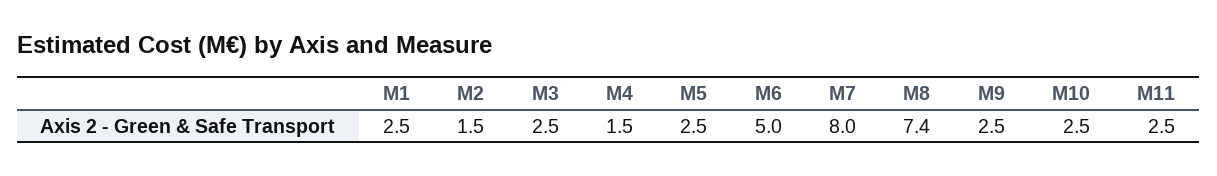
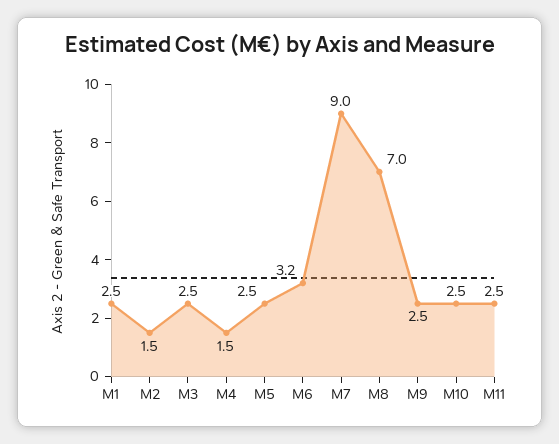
M6: 5 -> 3.2
M7: 8 -> 9
M8: 7.4 -> 7

